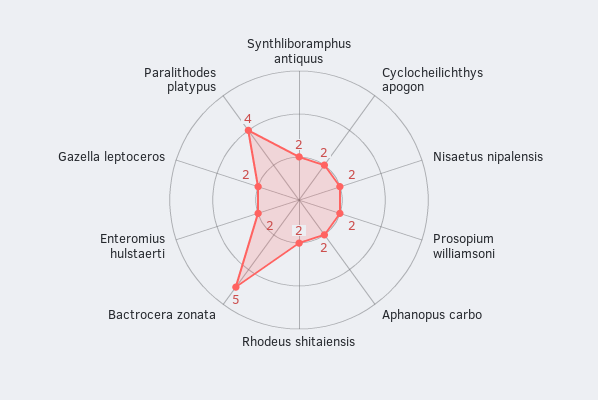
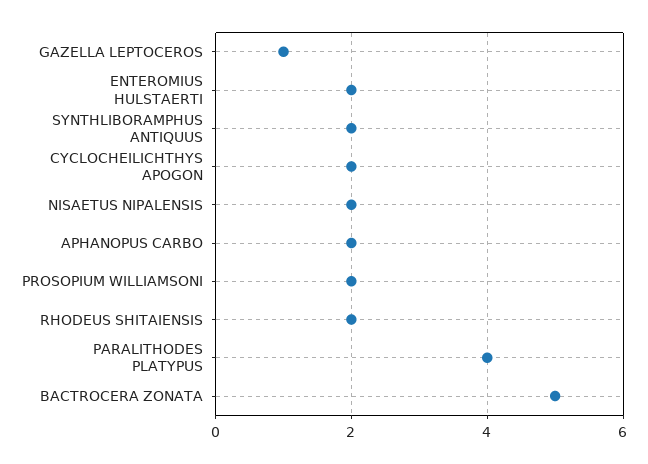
Gazella leptoceros: 2 -> 1

